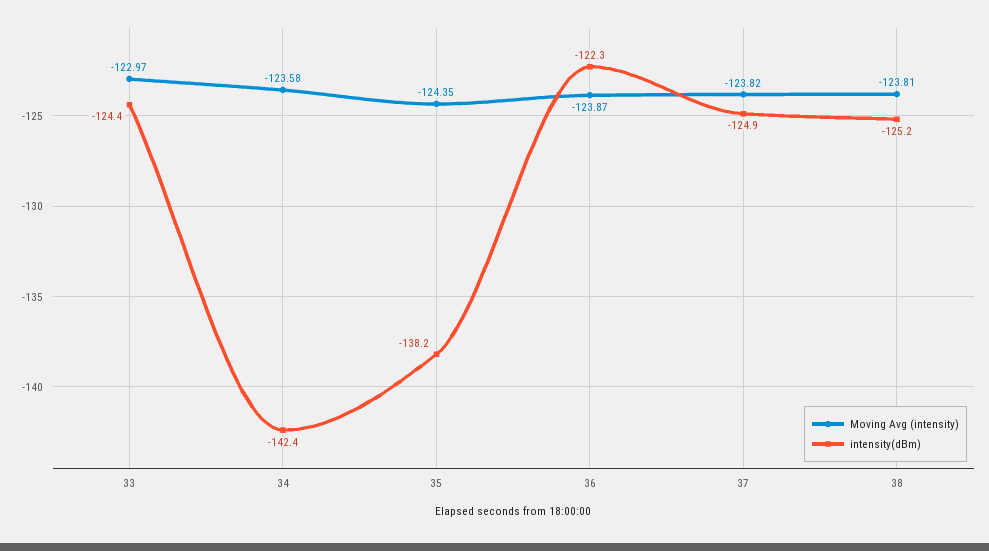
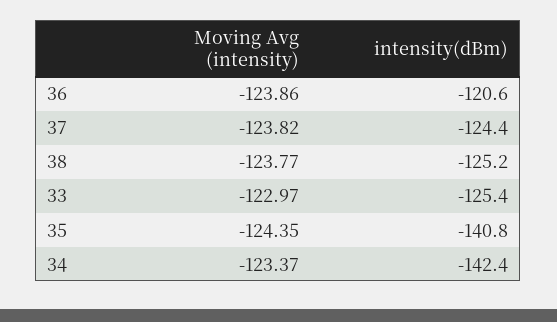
intensity(dBm), 33: -124.4 -> -125.4
Moving Avg (intensity), 34: -123.58 -> -123.37
intensity(dBm), 35: -138.2 -> -140.8
Moving Avg (intensity), 36: -123.87 -> -123.86
intensity(dBm), 36: -122.3 -> -120.6
intensity(dBm), 37: -124.9 -> -124.4
Moving Avg (intensity), 38: -123.81 -> -123.77

